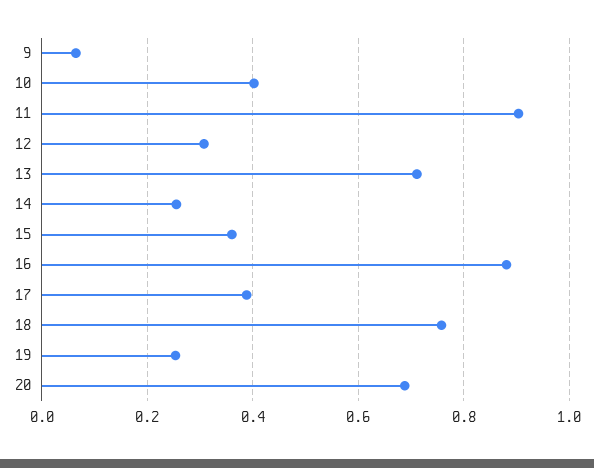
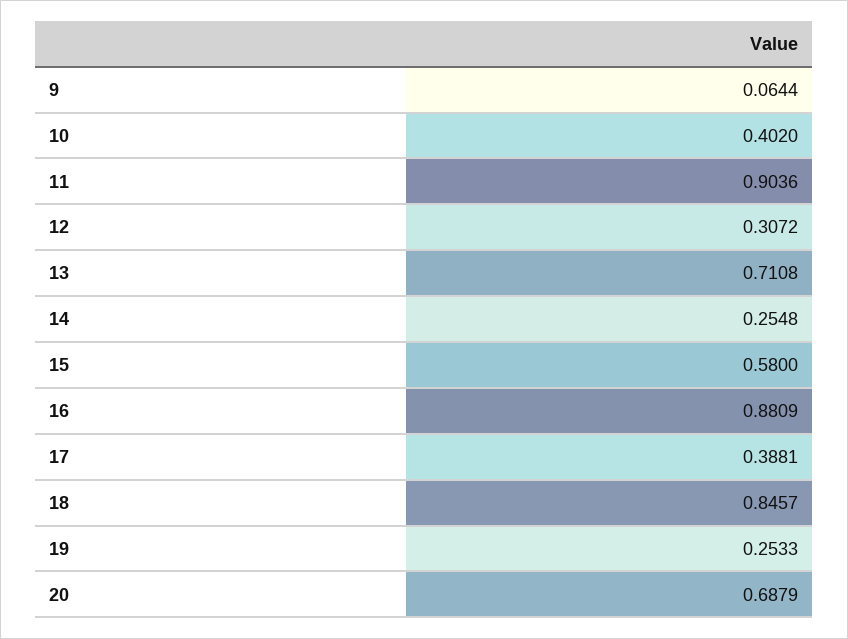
15: 0.36 -> 0.58
18: 0.76 -> 0.8457

